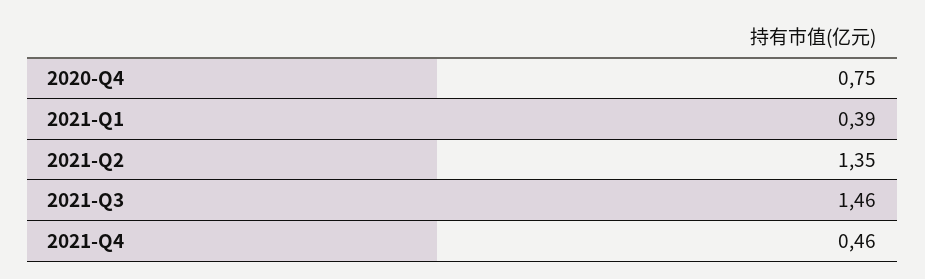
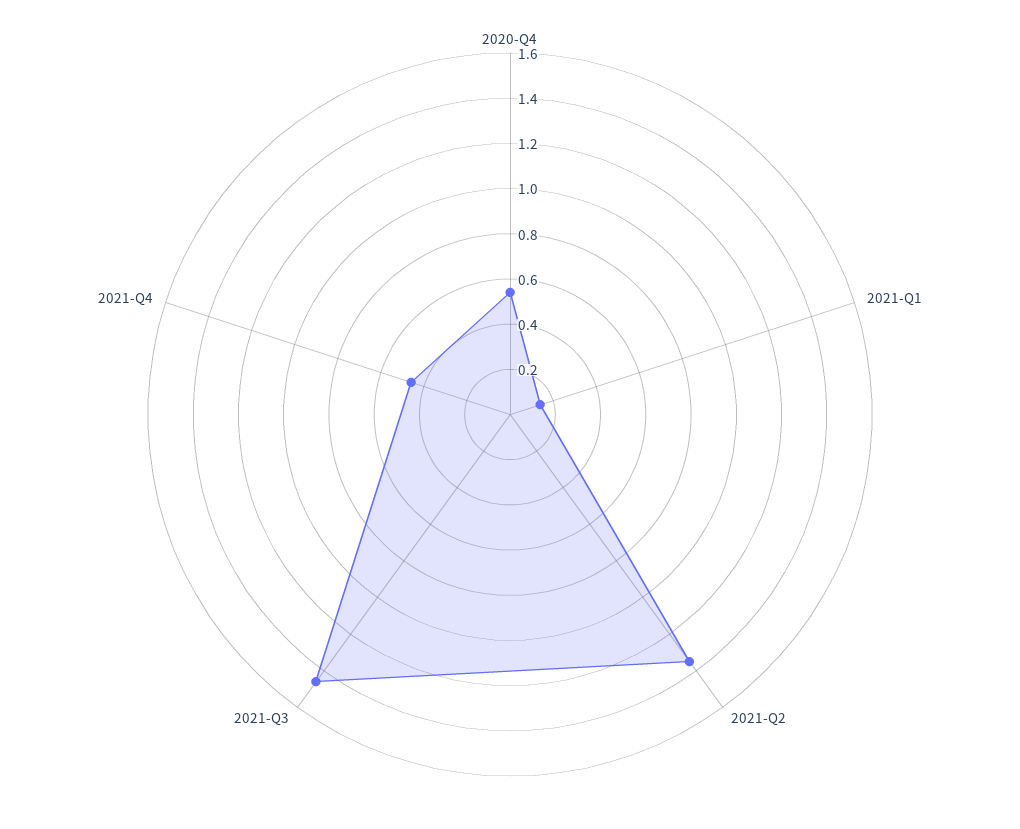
2020-Q4: 0.75 -> 0.55
2021-Q1: 0.39 -> 0.15

